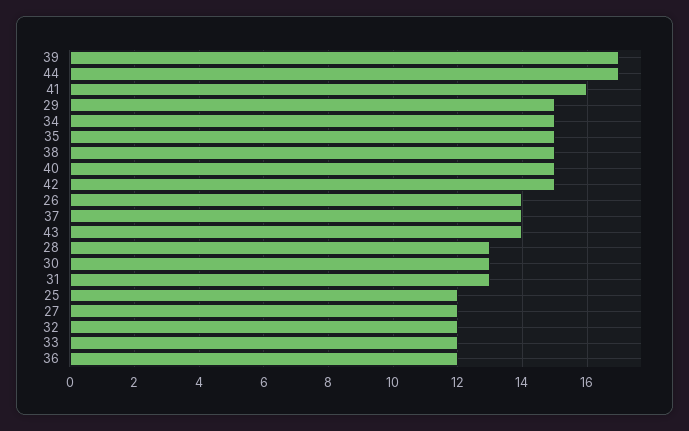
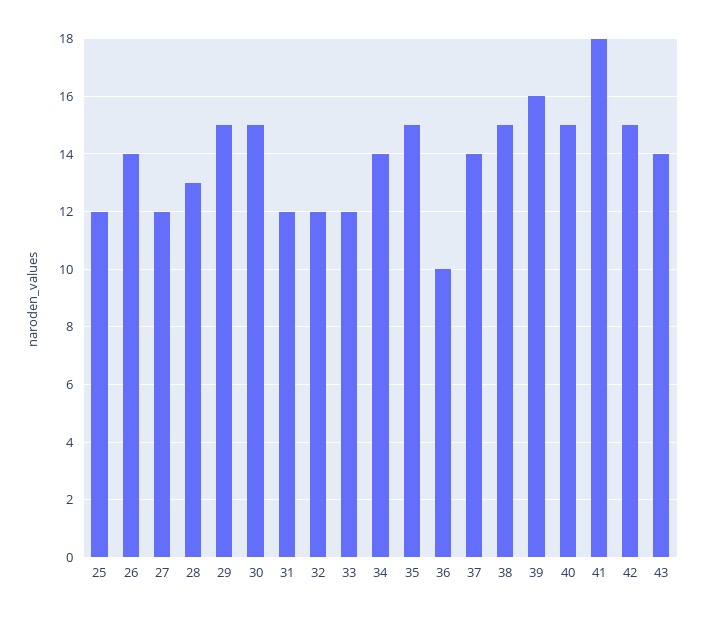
39: 17 -> 16
44: 17 -> none
41: 16 -> 18
34: 15 -> 14
30: 13 -> 15
31: 13 -> 12
36: 12 -> 10

